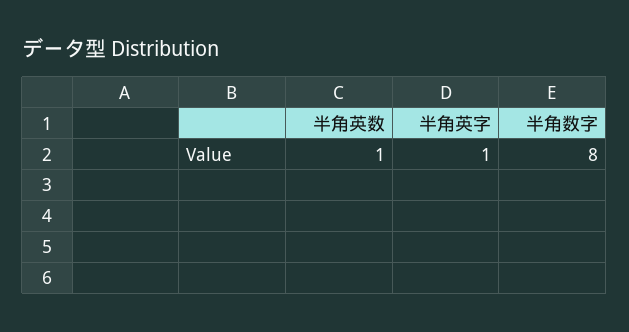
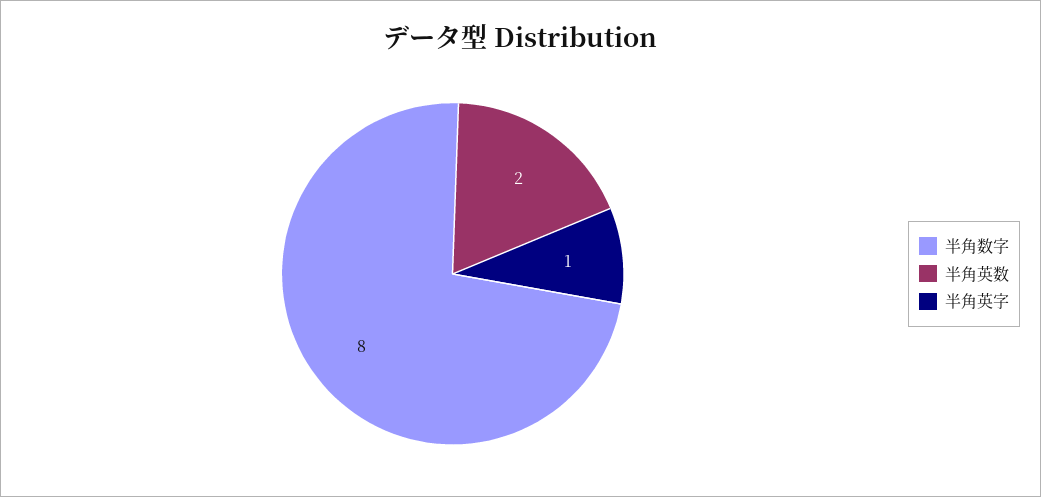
半角英数: 1 -> 2

